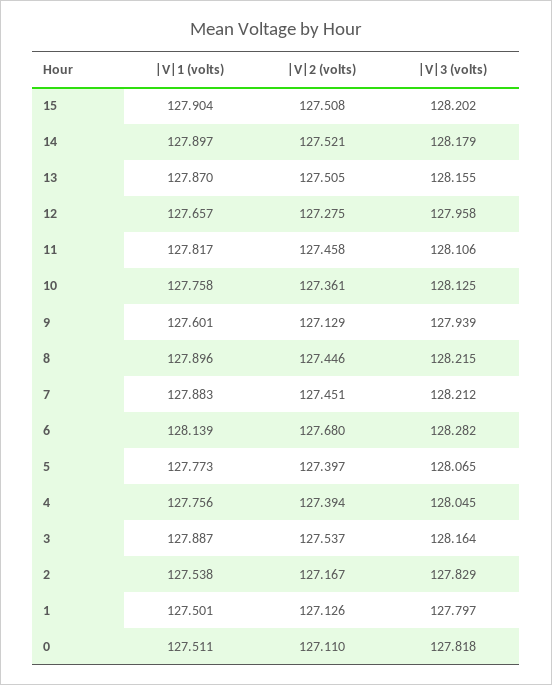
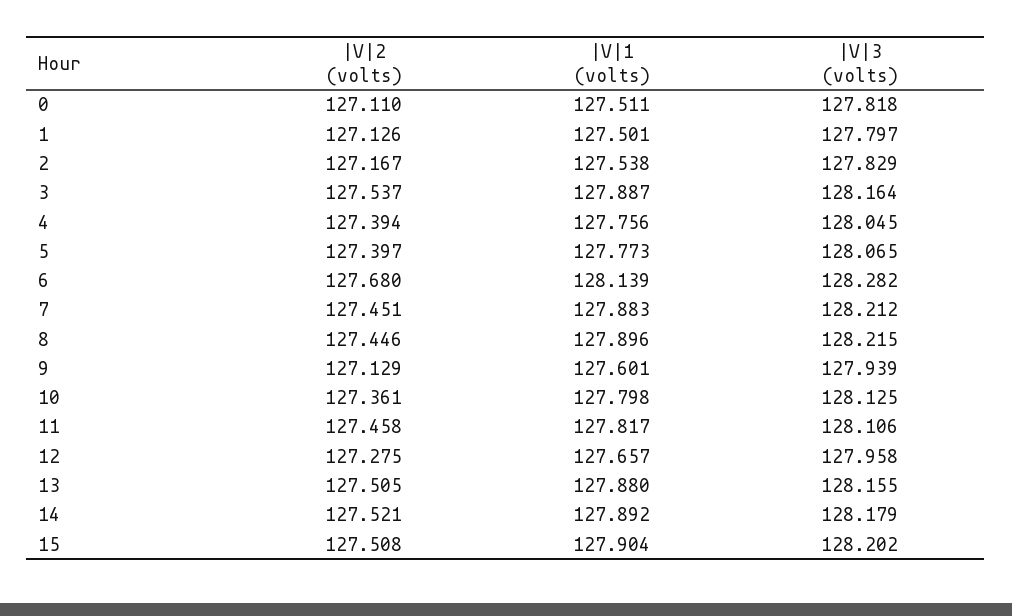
|V|1 (volts), 14: 127.897 -> 127.892
|V|1 (volts), 13: 127.87 -> 127.88
|V|1 (volts), 10: 127.758 -> 127.798

